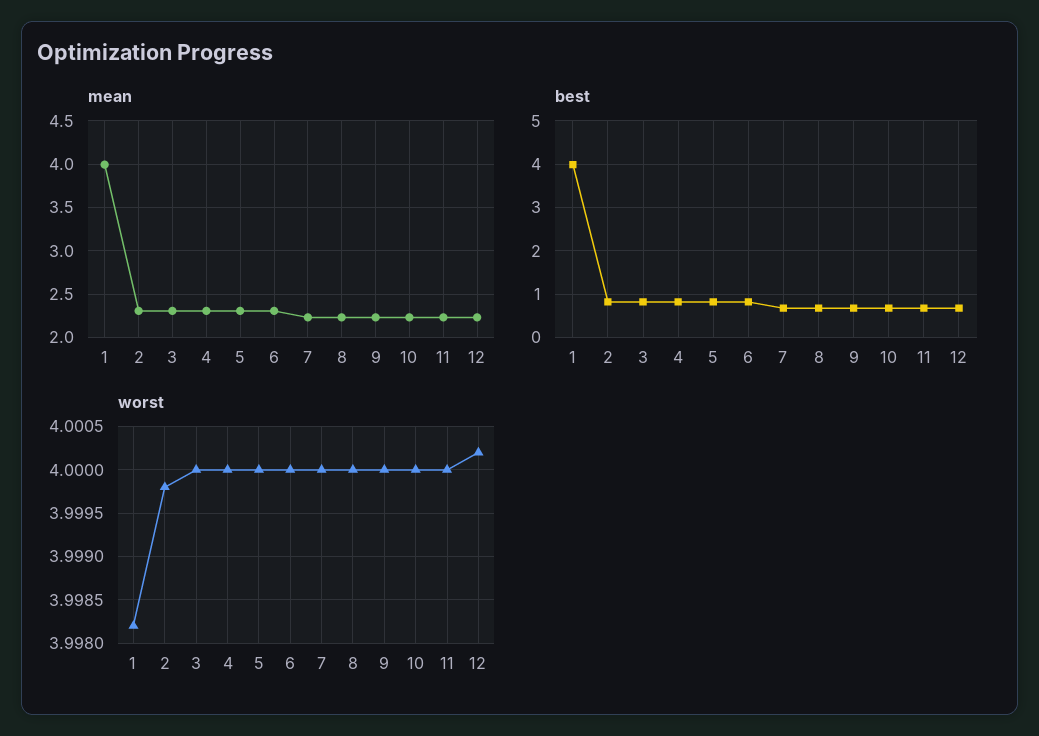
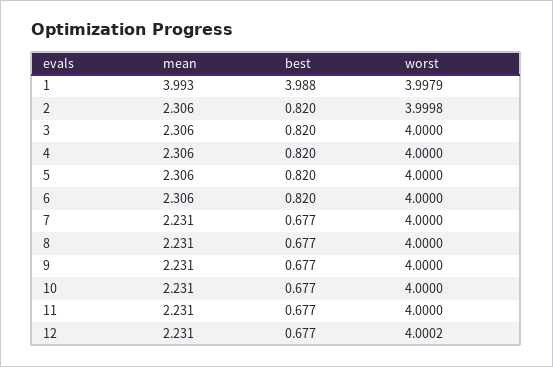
worst, 1: 3.9982 -> 3.9979

